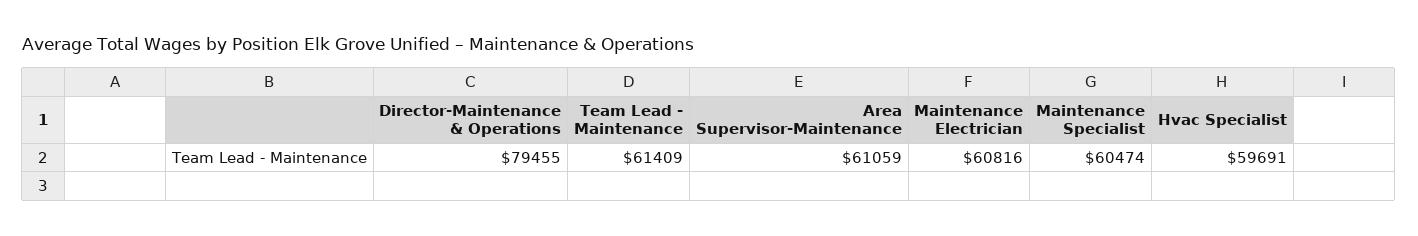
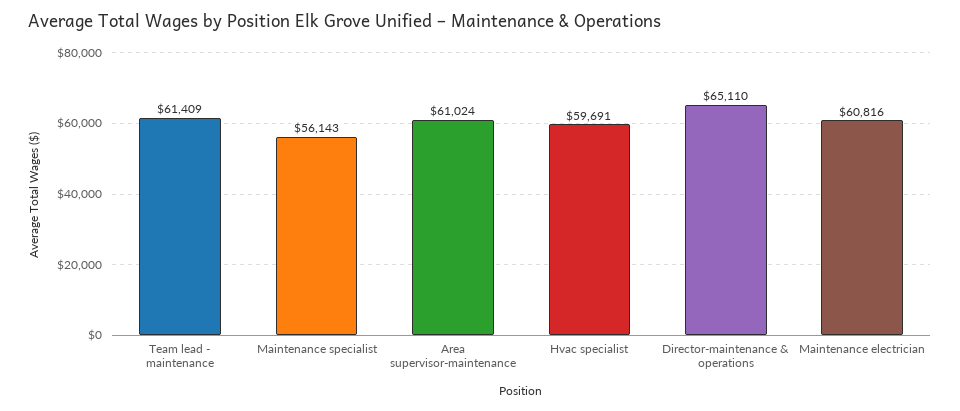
Director-Maintenance & Operations: 79455 -> 65110
Area Supervisor-Maintenance: 61059 -> 61024
Maintenance Specialist: 60474 -> 56143

